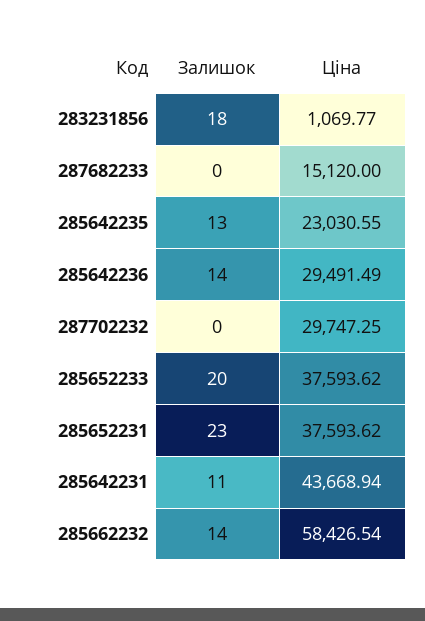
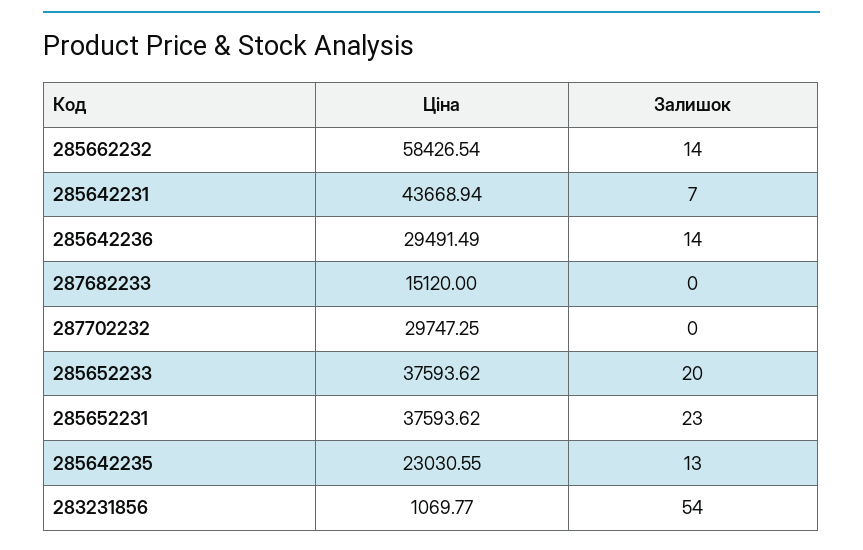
Залишок, 283231856: 18 -> 54
Залишок, 285642231: 11 -> 7

